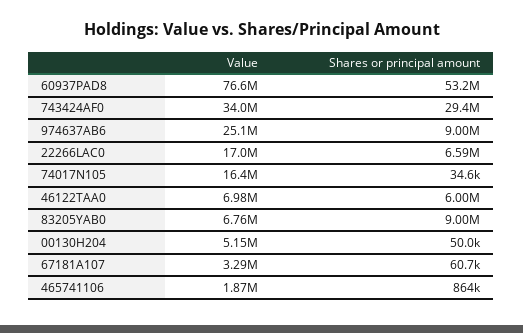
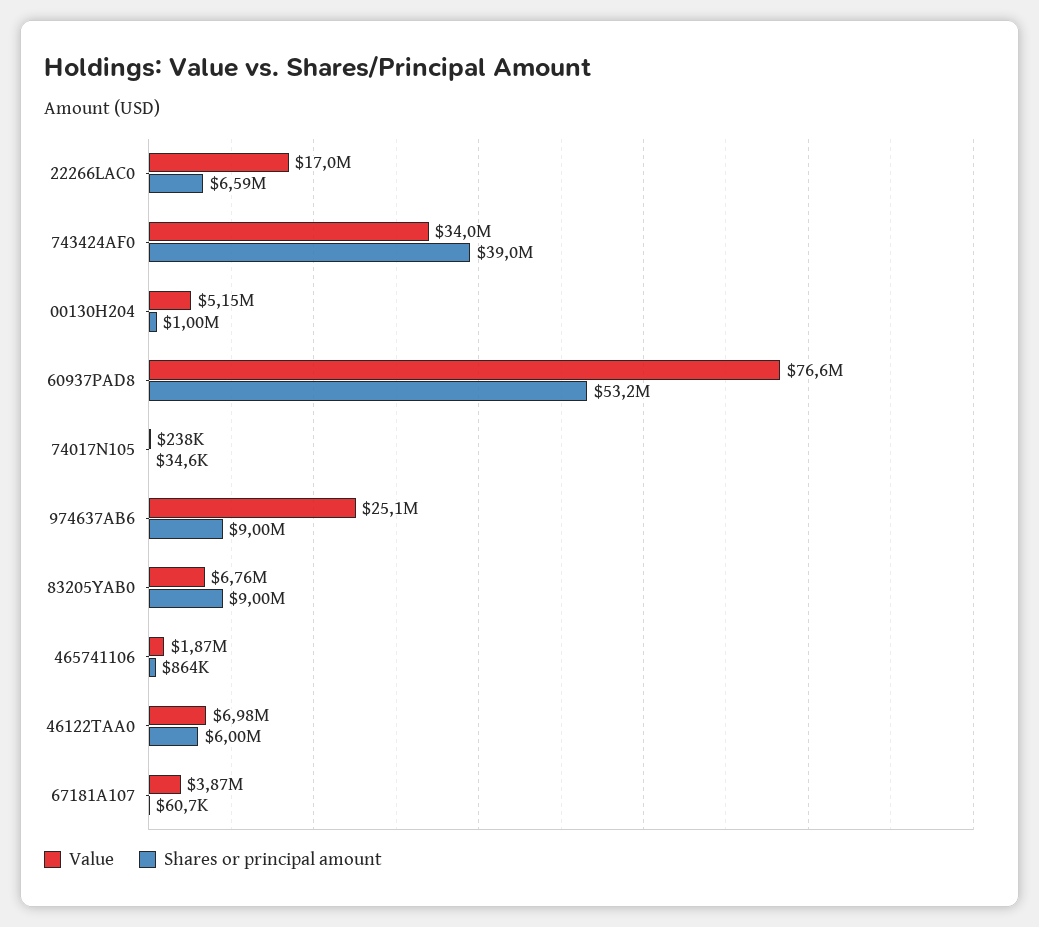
Shares or principal amount, 743424AF0: 29400000 -> 39000000
Value, 74017N105: 16400000 -> 238000
Shares or principal amount, 00130H204: 50000 -> 1000000
Value, 67181A107: 3290000 -> 3870000

